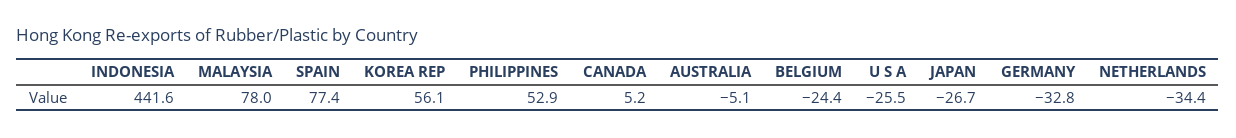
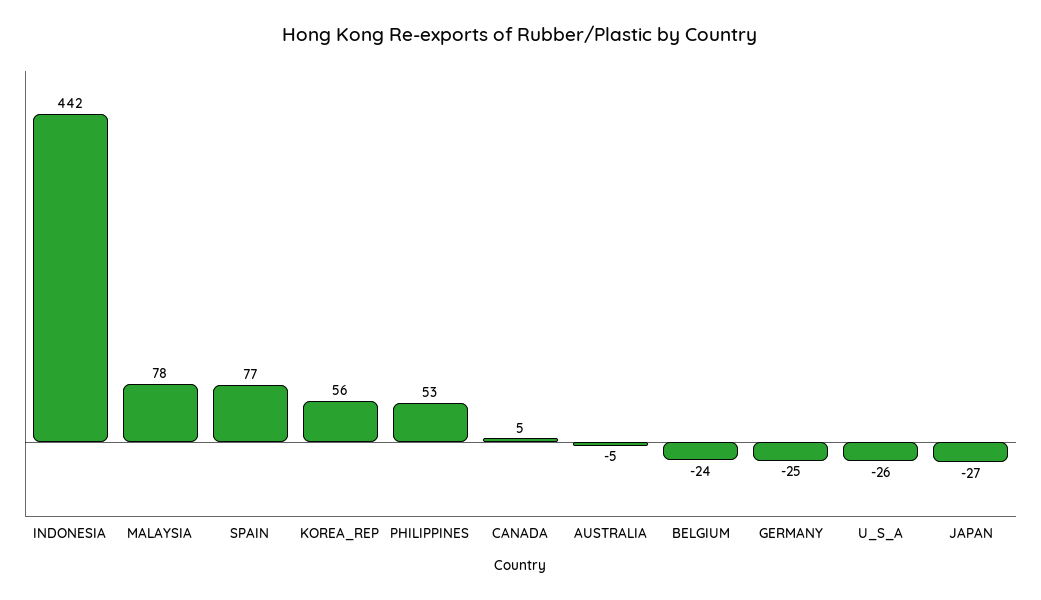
GERMANY: -32.8 -> -25
NETHERLANDS: -34.4 -> none

